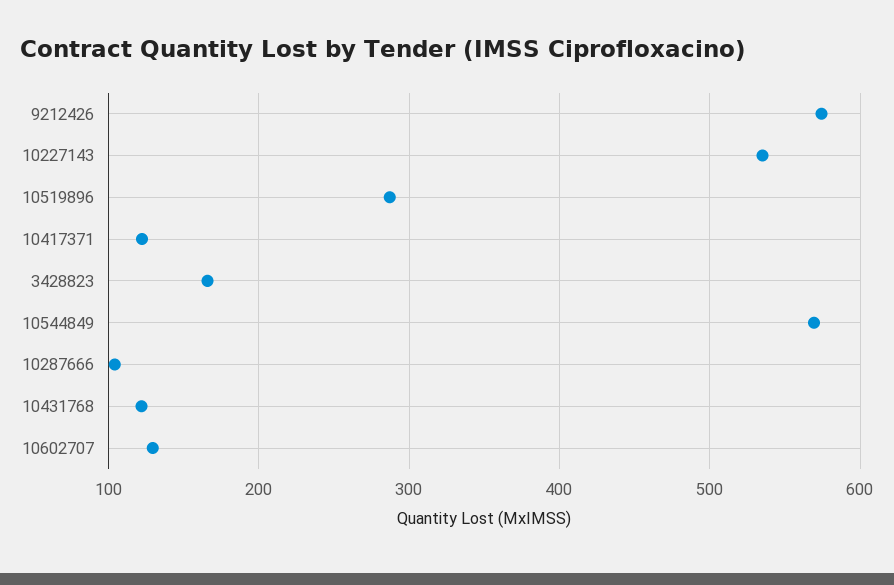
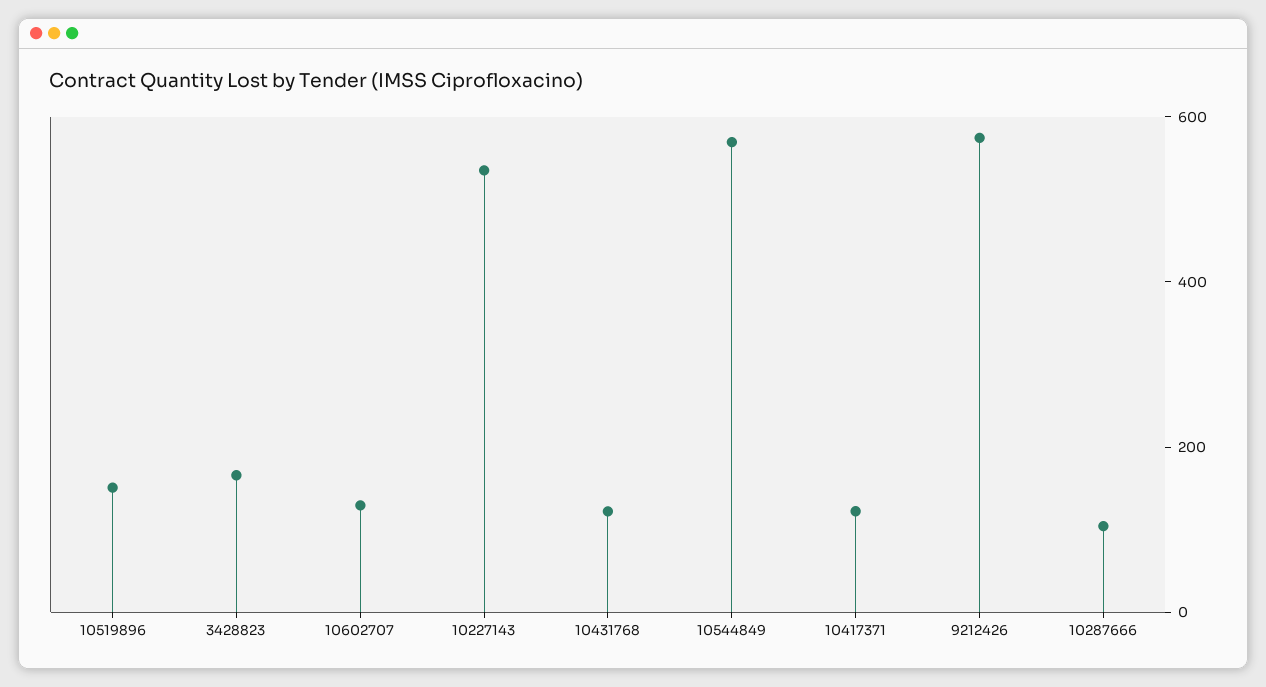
10519896: 290 -> 150

